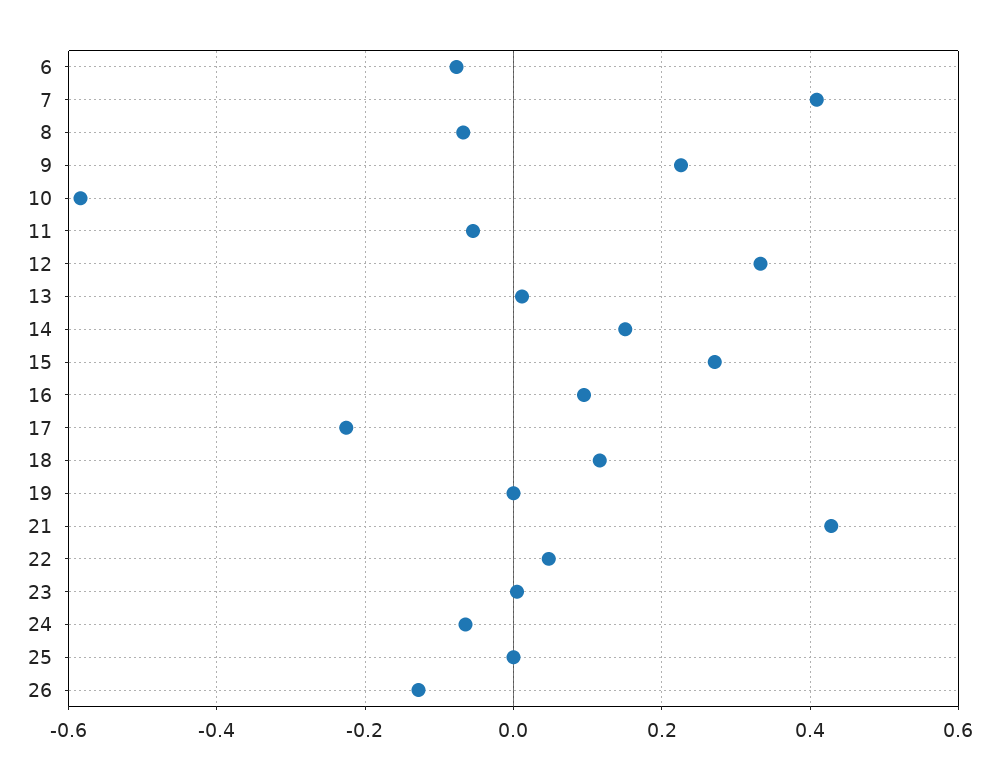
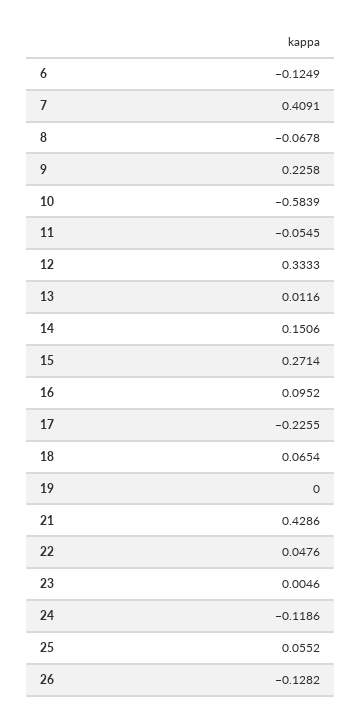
6: -0.08 -> -0.1249
18: 0.12 -> 0.0654
24: -0.06 -> -0.1186
25: 0 -> 0.0552

